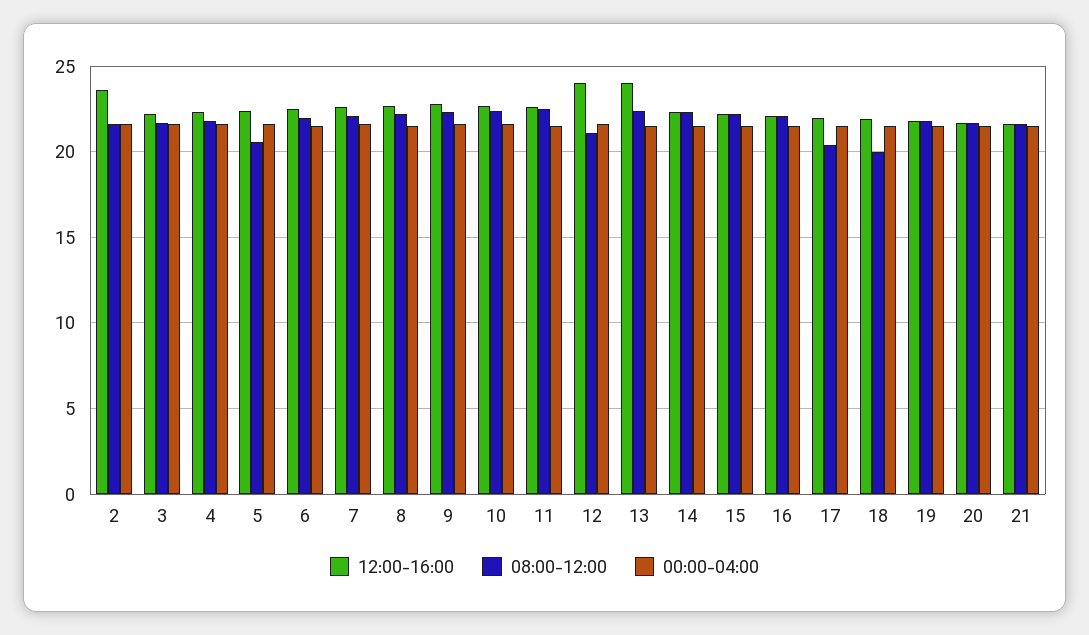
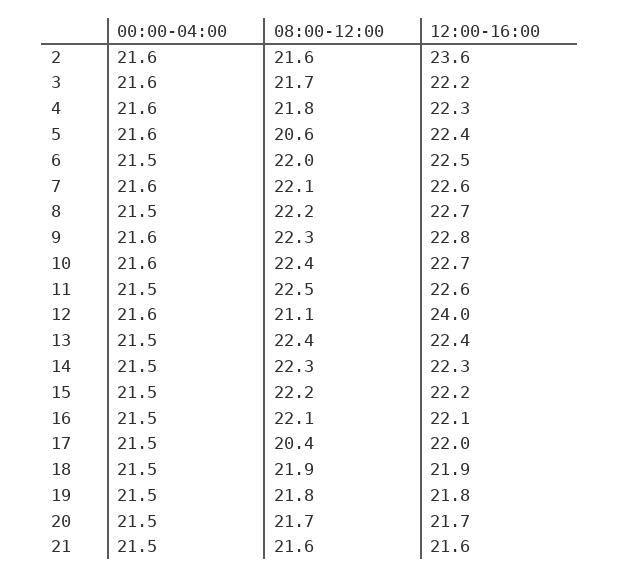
12:00-16:00, 13: 24 -> 22.4
08:00-12:00, 18: 20 -> 21.9

